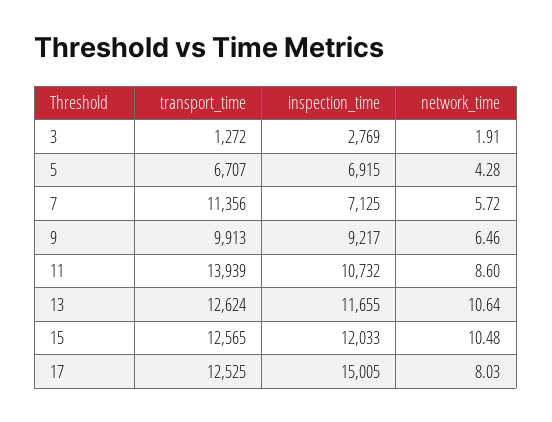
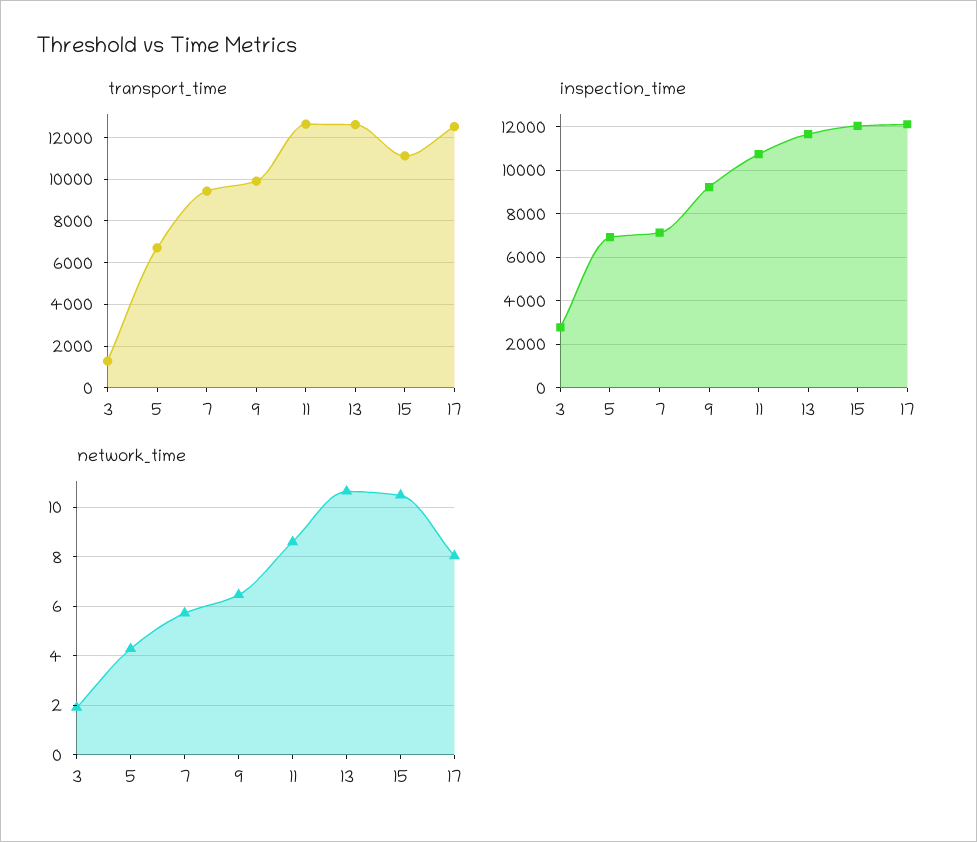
transport_time, 7: 11356 -> 9500
transport_time, 11: 13939 -> 12500
transport_time, 15: 12565 -> 11000
inspection_time, 17: 15005 -> 12000

